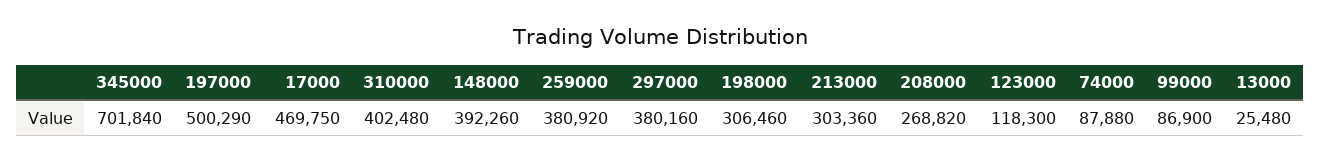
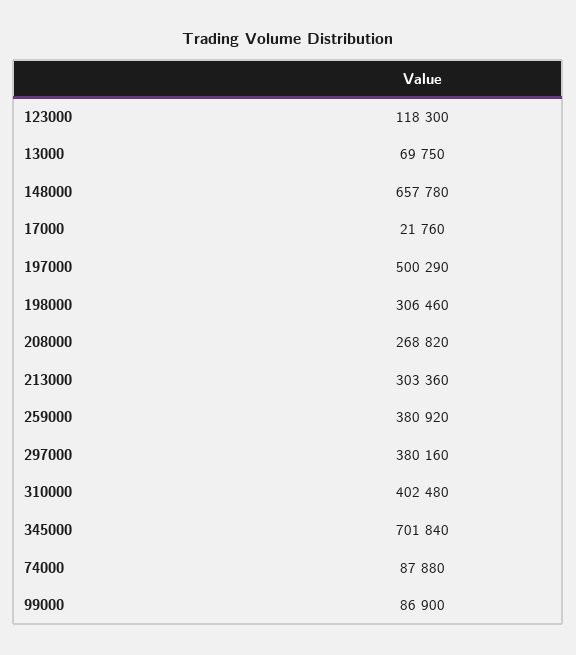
17000: 469750 -> 21760
148000: 392260 -> 657780
13000: 25480 -> 69750

